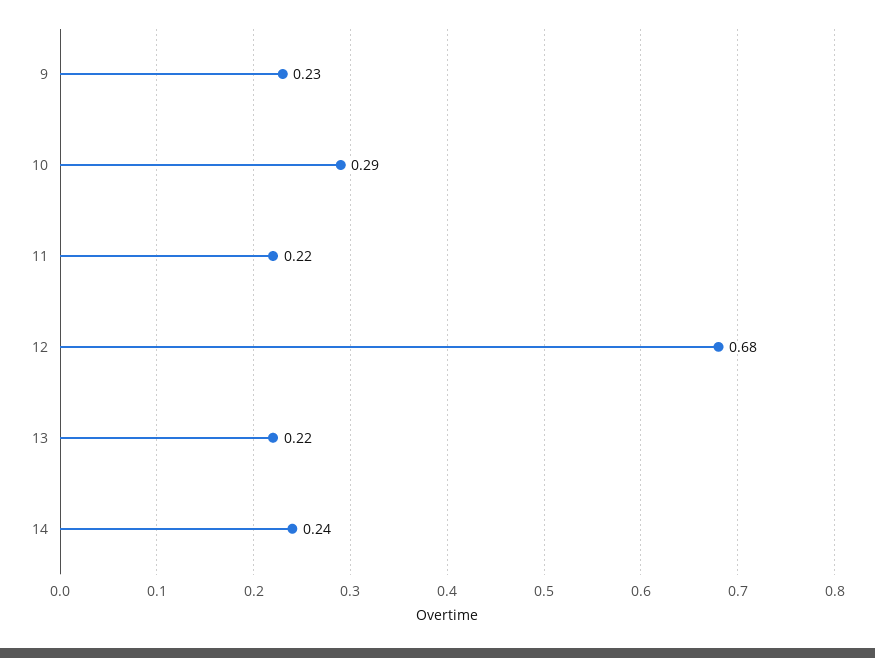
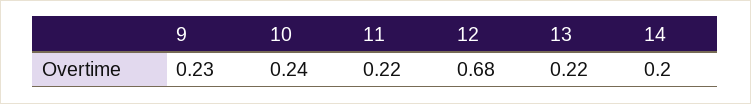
10: 0.29 -> 0.24
14: 0.24 -> 0.2

